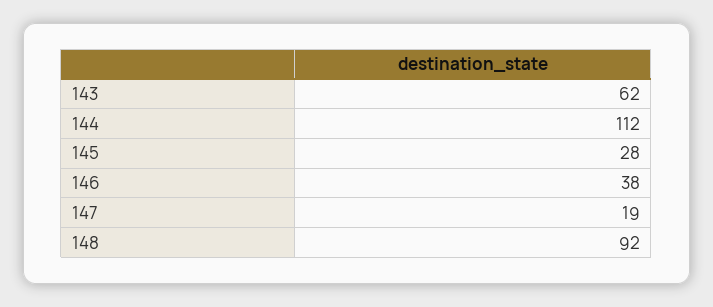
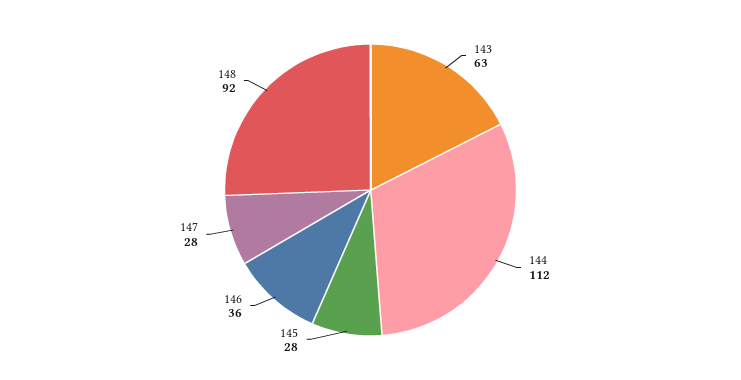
143: 62 -> 63
146: 38 -> 36
147: 19 -> 28

